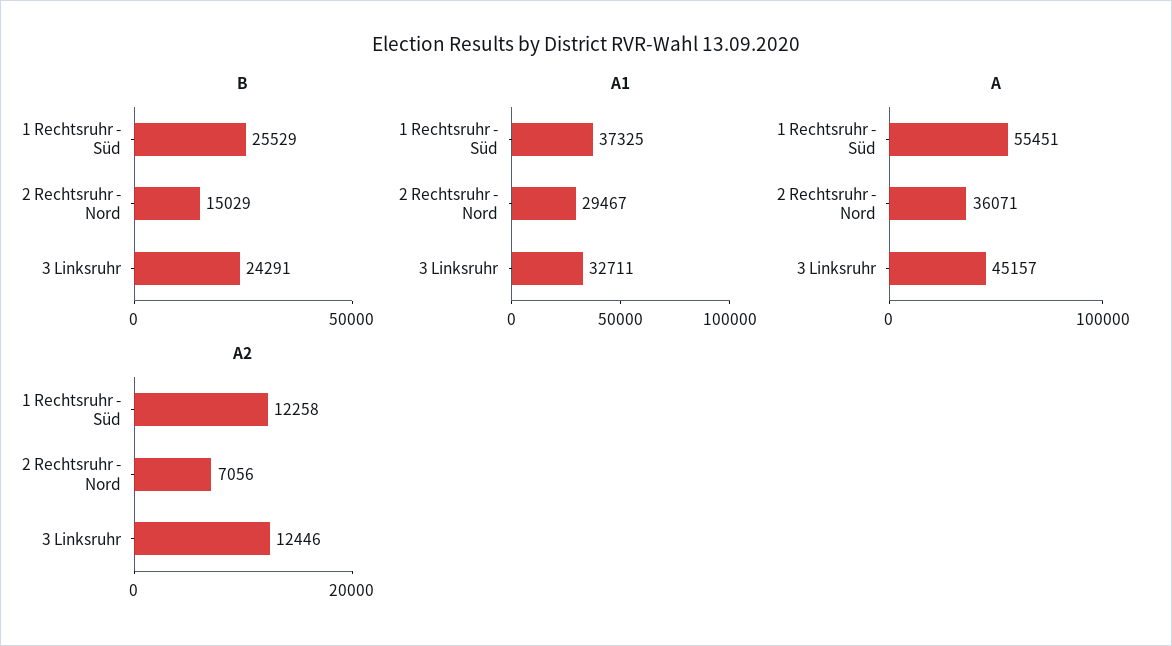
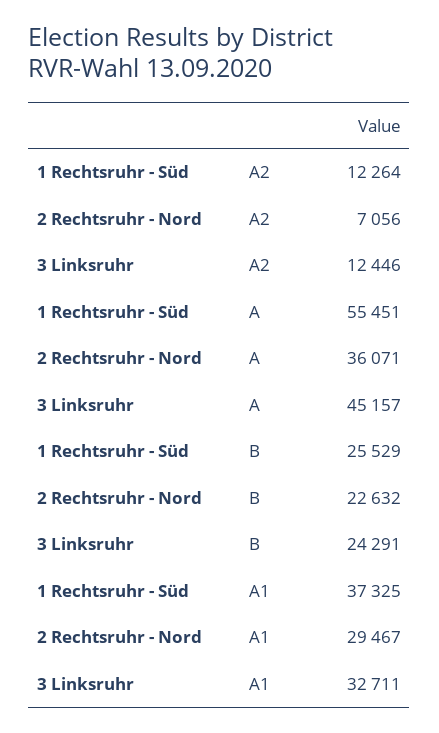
B, 2 Rechtsruhr - Nord: 15029 -> 22632
A2, 1 Rechtsruhr - Süd: 12258 -> 12264

